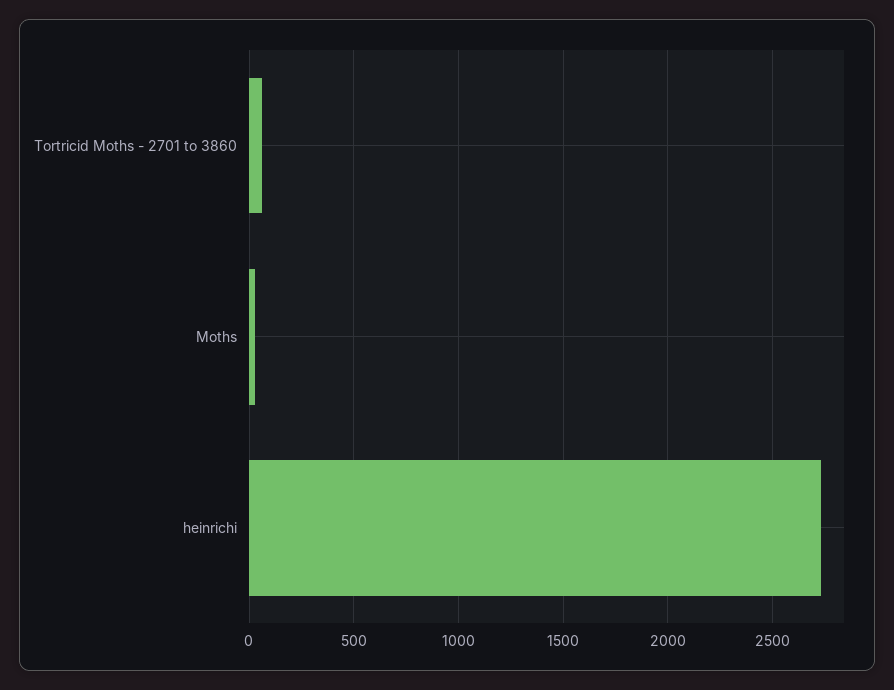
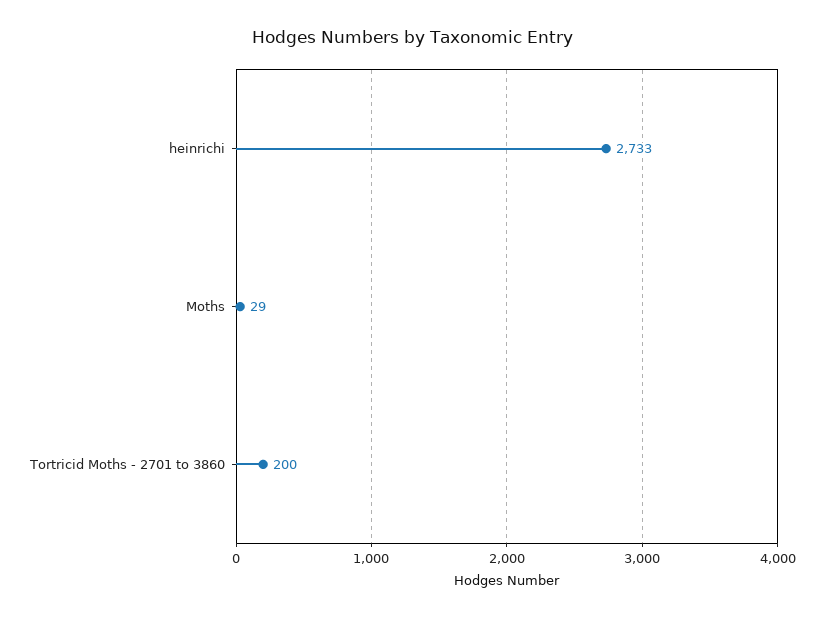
Tortricid Moths - 2701 to 3860: 50 -> 200

